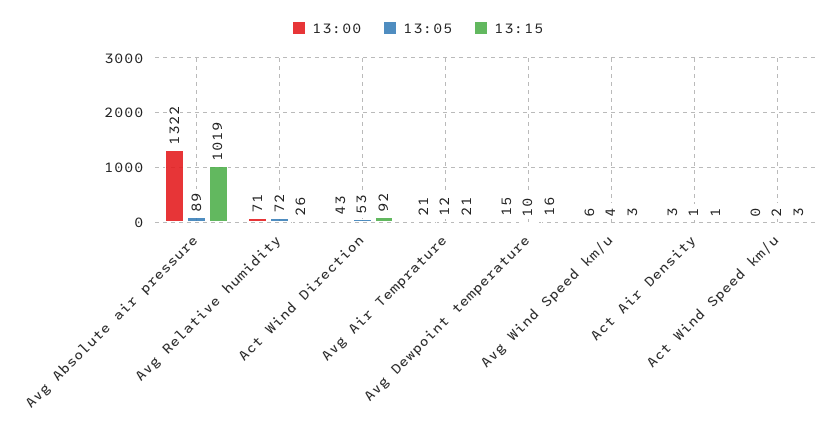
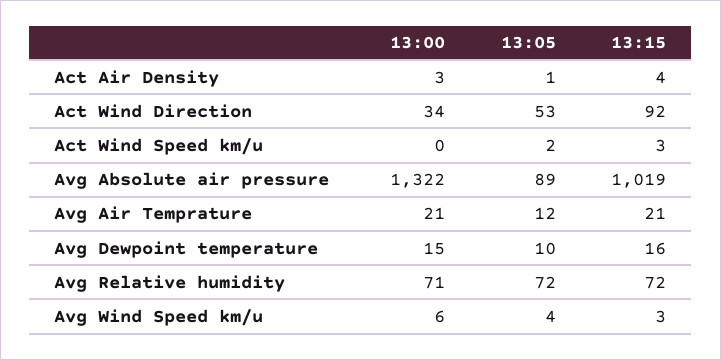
13:15, Avg Relative humidity: 26 -> 72
13:00, Act Wind Direction: 43 -> 34
13:15, Act Air Density: 1 -> 4

